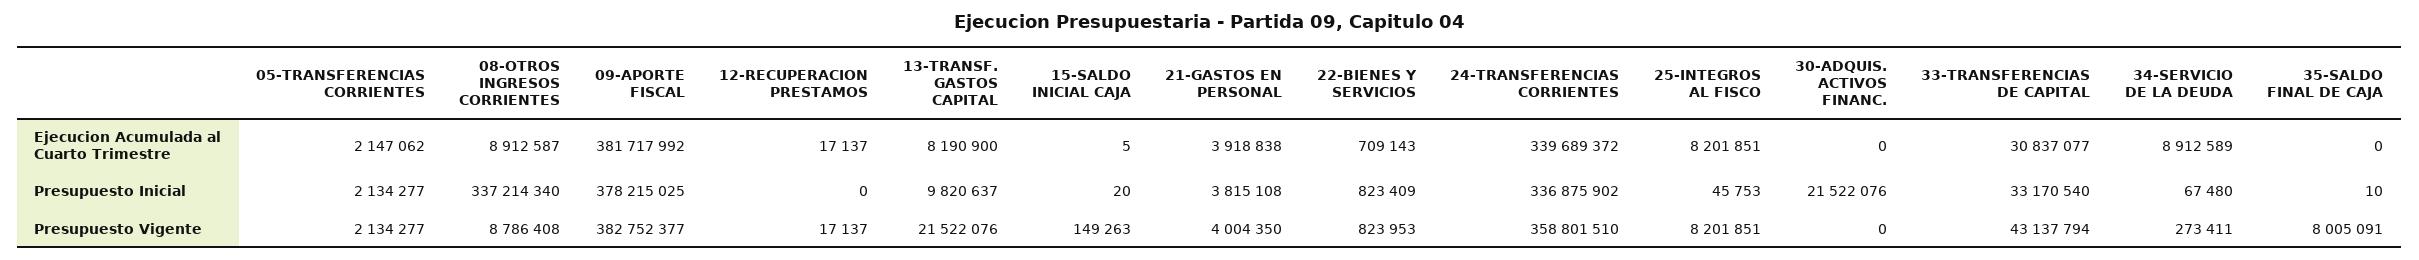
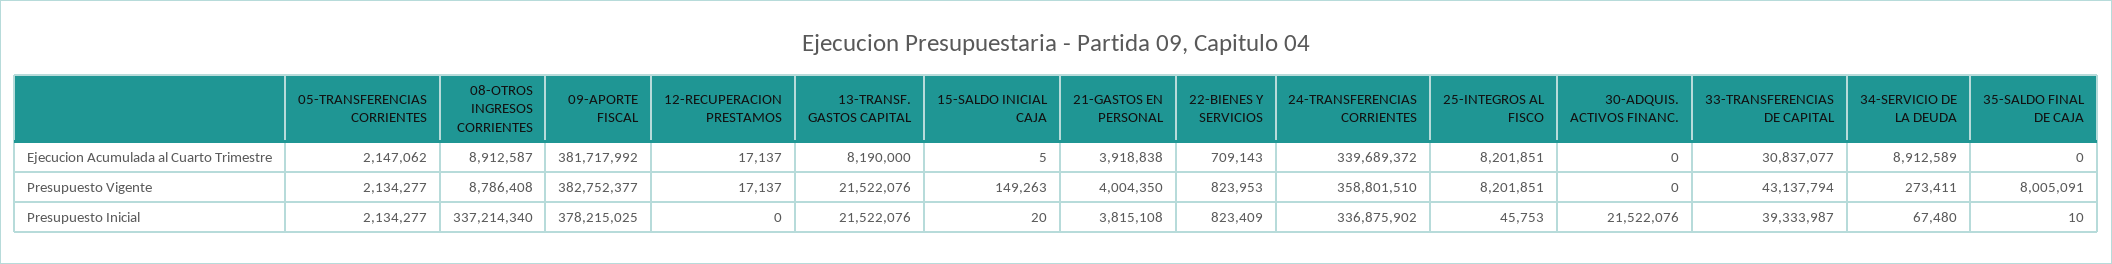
13-TRANSF. GASTOS CAPITAL, Ejecucion Acumulada al Cuarto Trimestre: 8190900 -> 8190000
13-TRANSF. GASTOS CAPITAL, Presupuesto Inicial: 9820637 -> 21522076
33-TRANSFERENCIAS DE CAPITAL, Presupuesto Inicial: 33170540 -> 39333987

